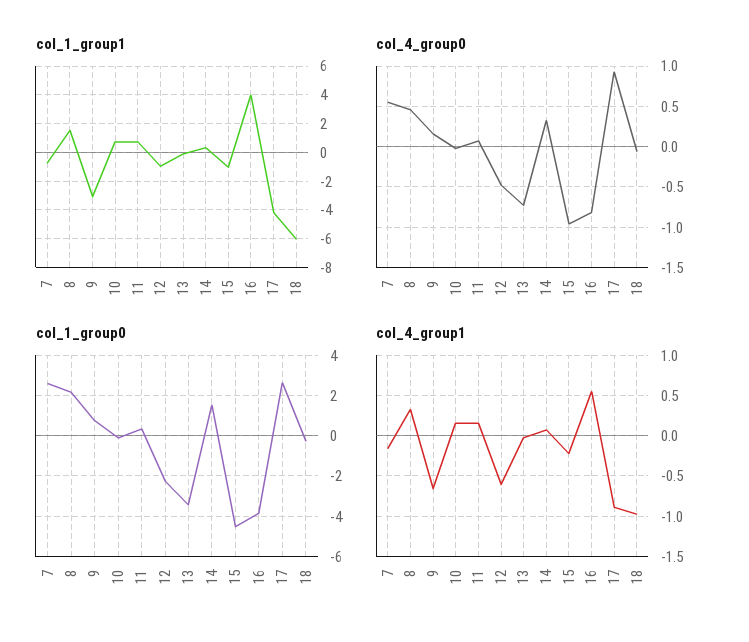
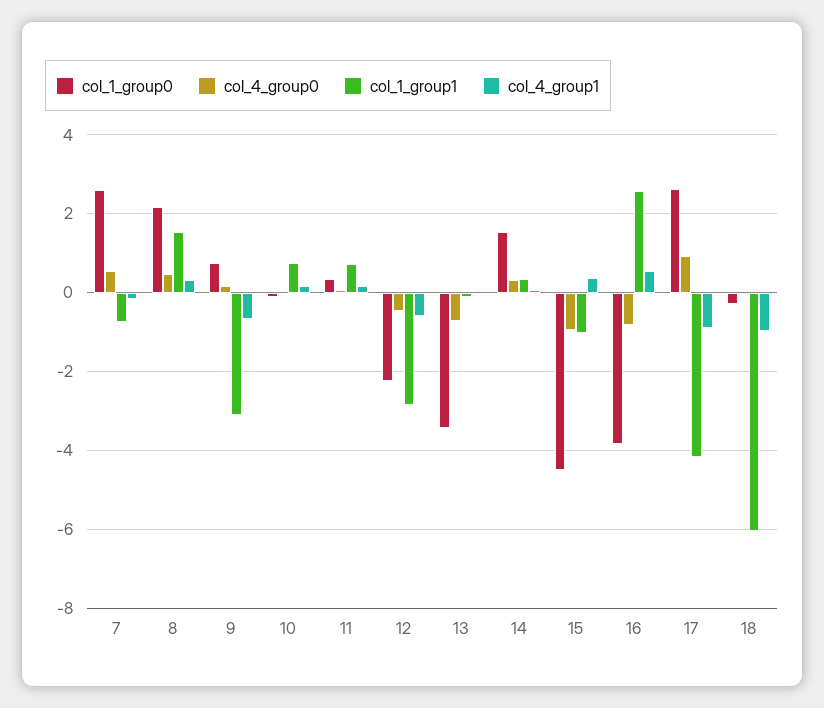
col_1_group1, 12: -1 -> -2.8
col_1_group1, 16: 4 -> 2.6
col_4_group1, 15: -0.2 -> 0.4

